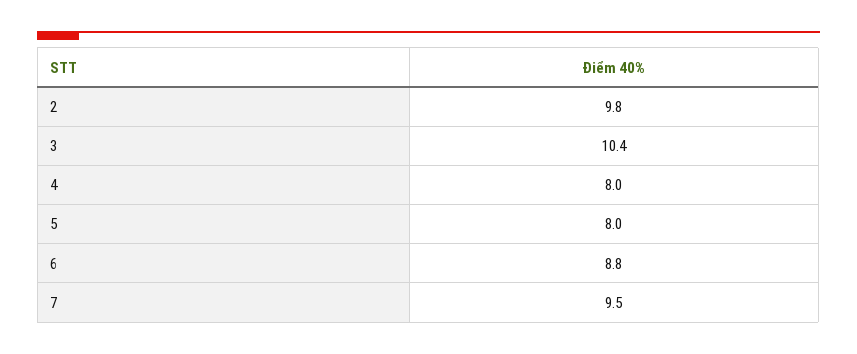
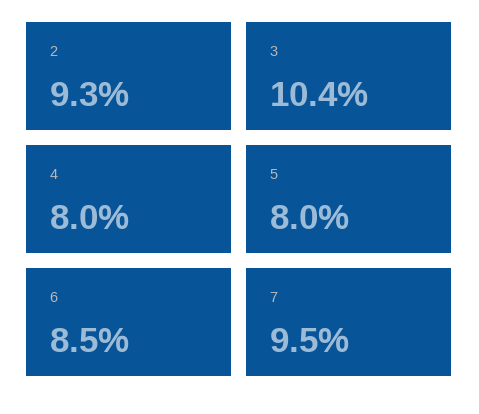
2: 9.8 -> 9.3
6: 8.8 -> 8.5

